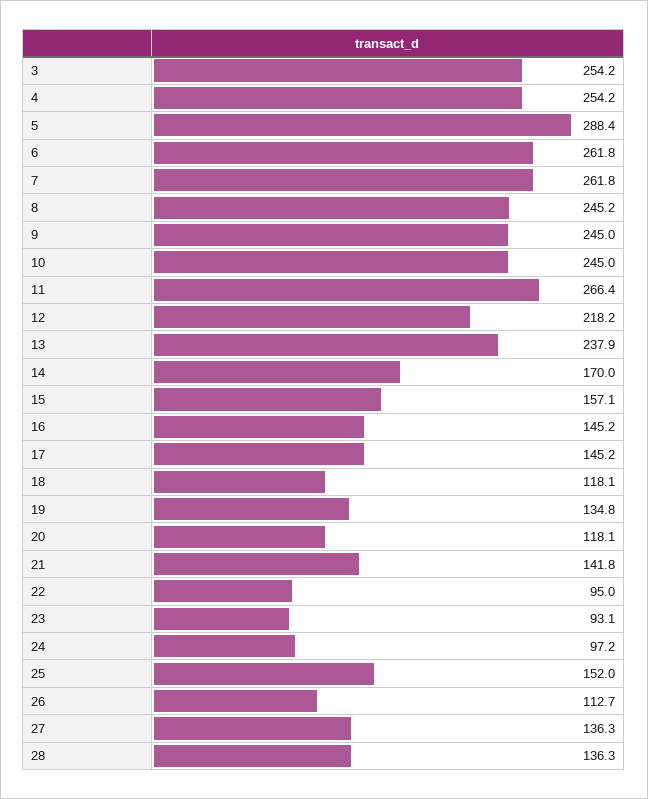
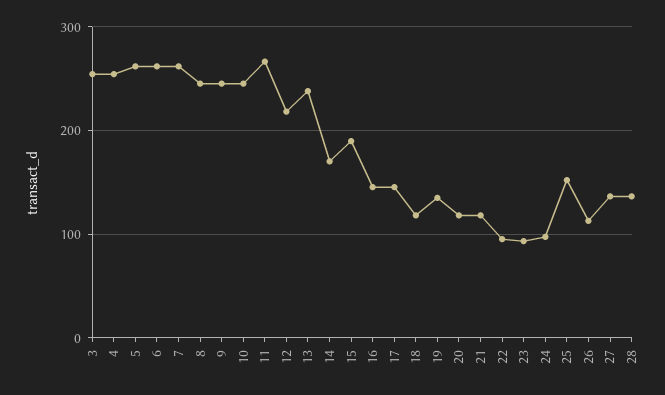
5: 288.4 -> 260
15: 157.1 -> 190
21: 141.8 -> 120

